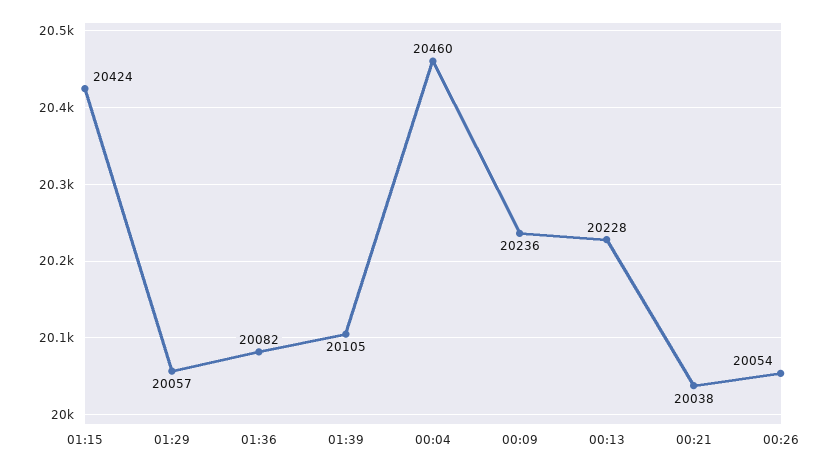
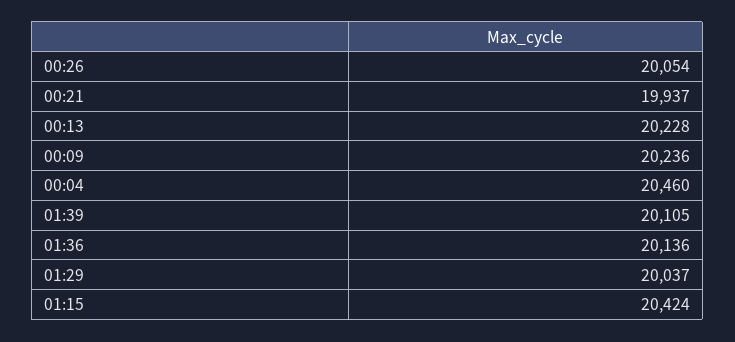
01:29: 20057 -> 20037
01:36: 20082 -> 20136
00:21: 20038 -> 19937

